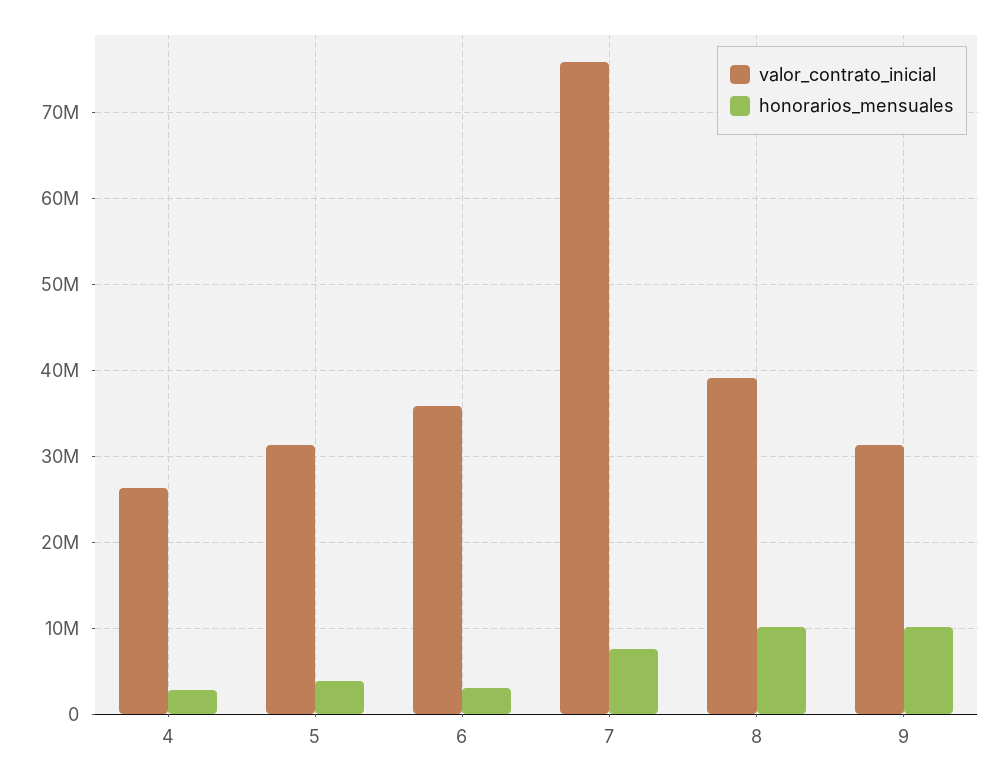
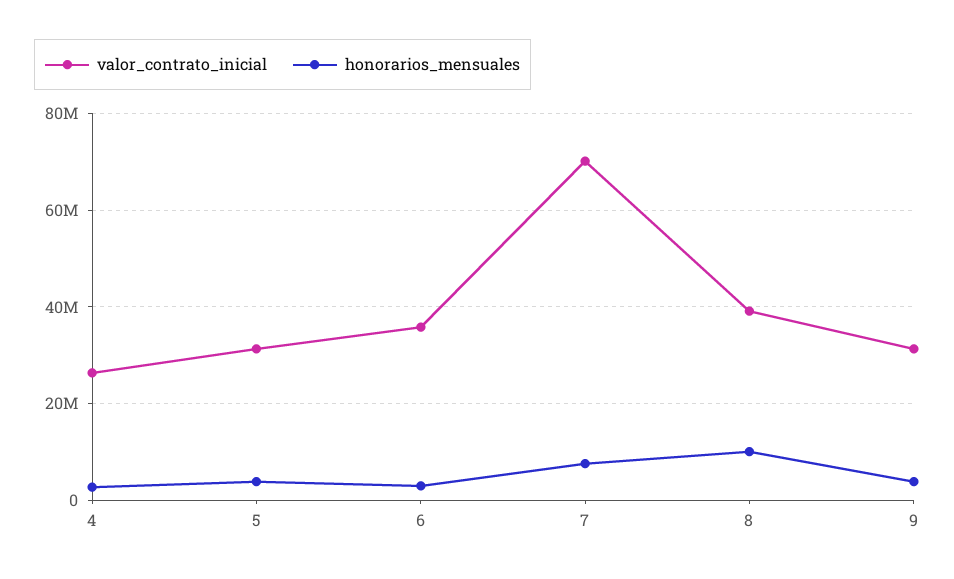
valor_contrato_inicial, 7: 76000000 -> 70000000
honorarios_mensuales, 9: 10000000 -> 4000000

